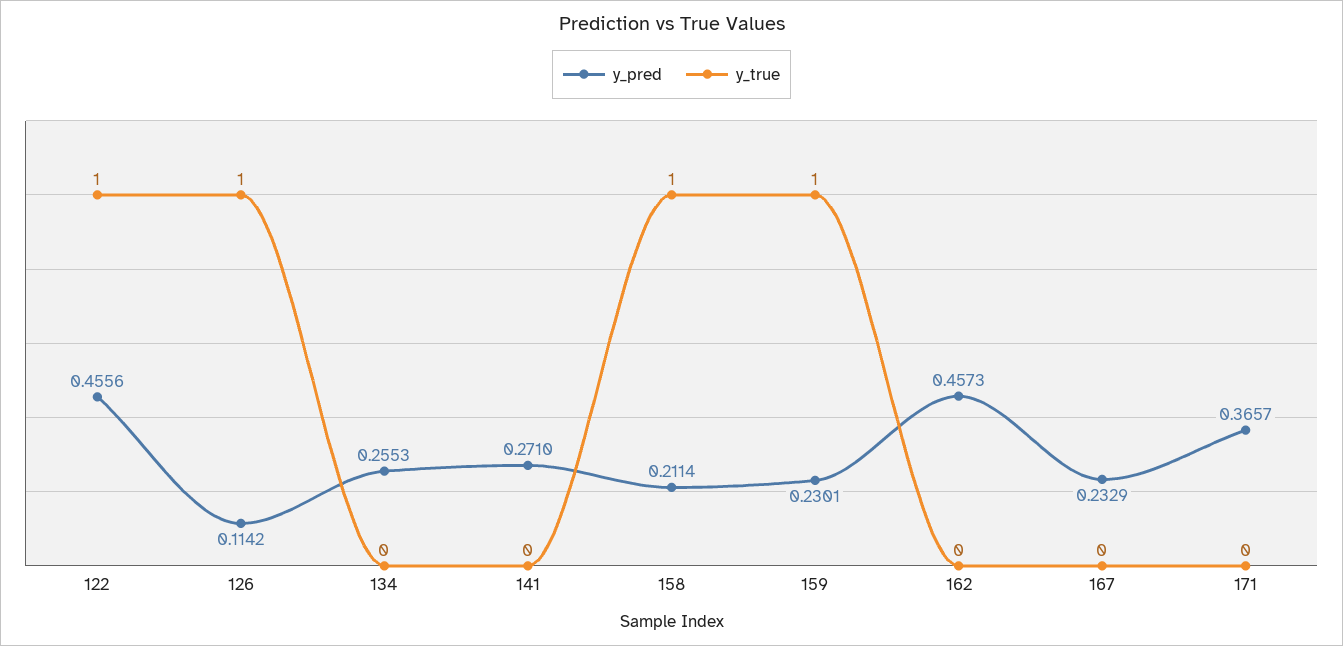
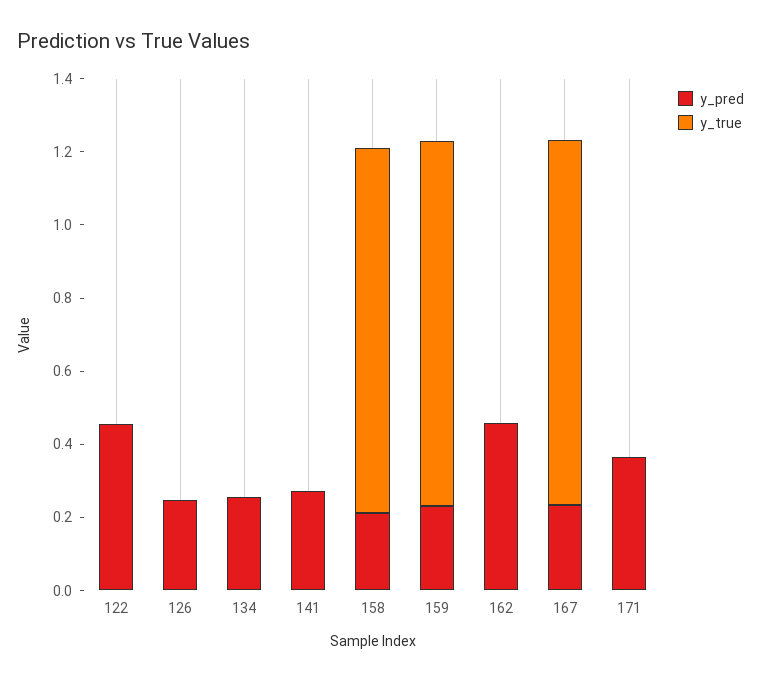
y_true, 122: 1 -> 0
y_pred, 126: 0.1142 -> 0.25
y_true, 126: 1 -> 0
y_true, 167: 0 -> 1

